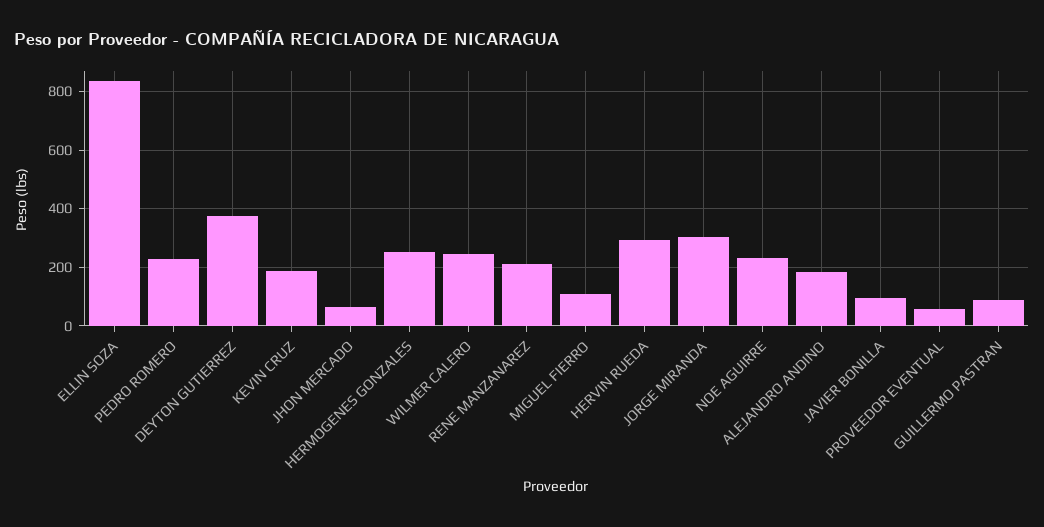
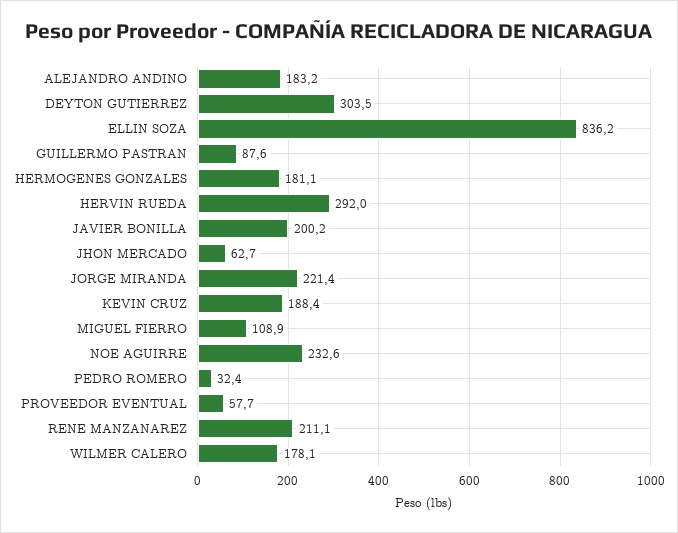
PEDRO ROMERO: 225 -> 32.4
DEYTON GUTIERREZ: 375 -> 303.5
HERMOGENES GONZALES: 250 -> 181.1
WILMER CALERO: 250 -> 178.1
JORGE MIRANDA: 300 -> 221.4
JAVIER BONILLA: 100 -> 200.2

